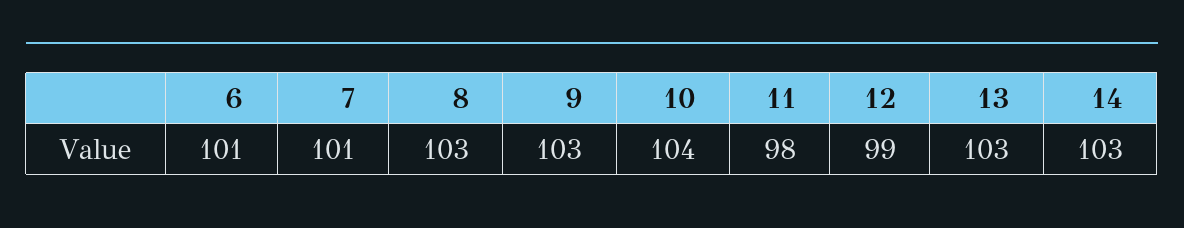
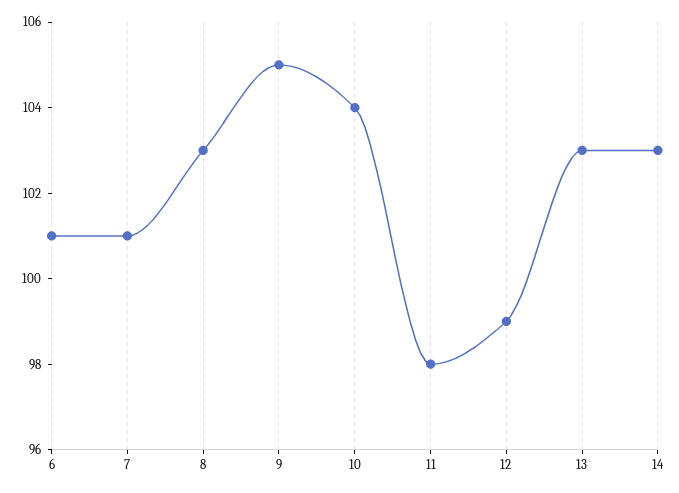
9: 103 -> 105

